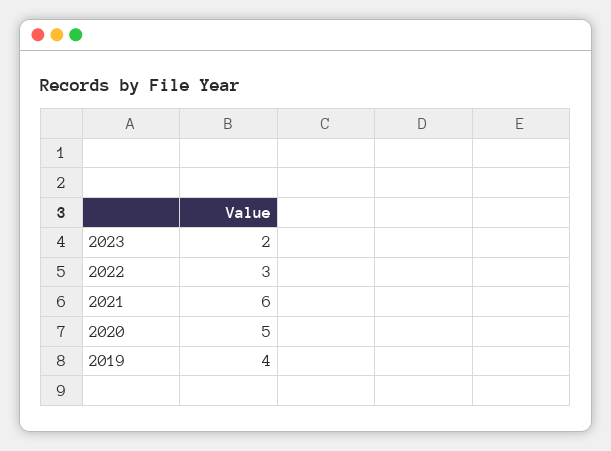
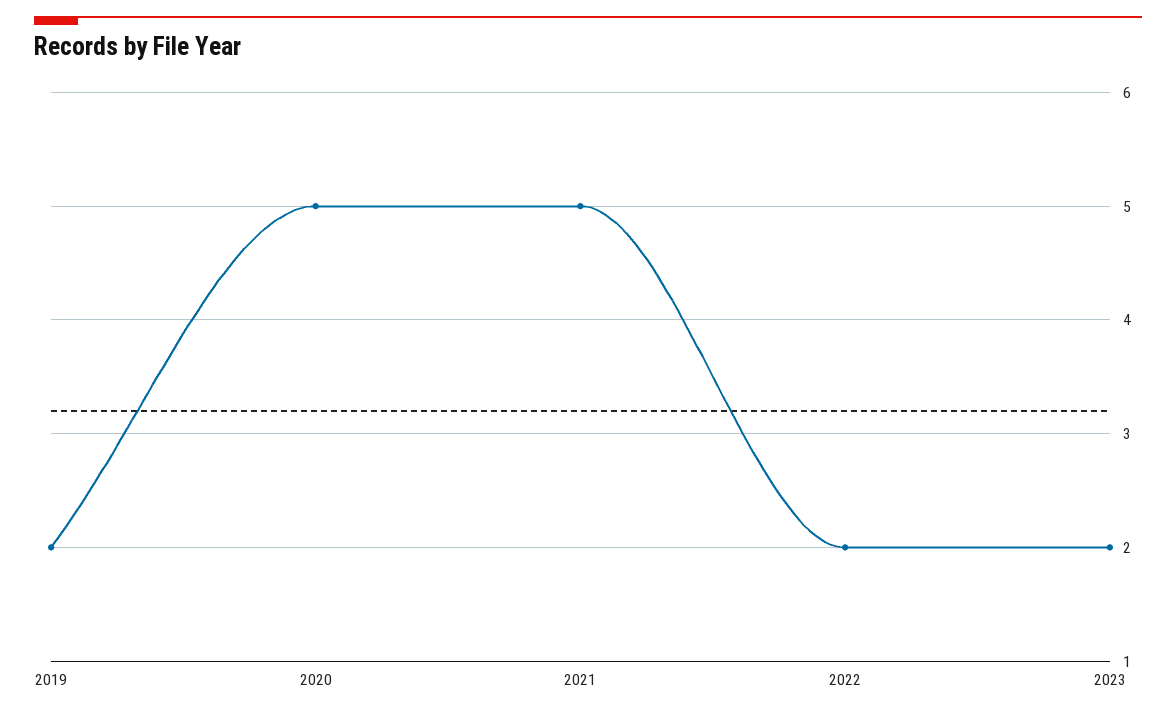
2022: 3 -> 2
2021: 6 -> 5
2019: 4 -> 2

